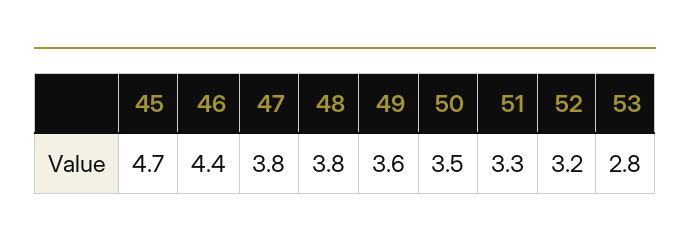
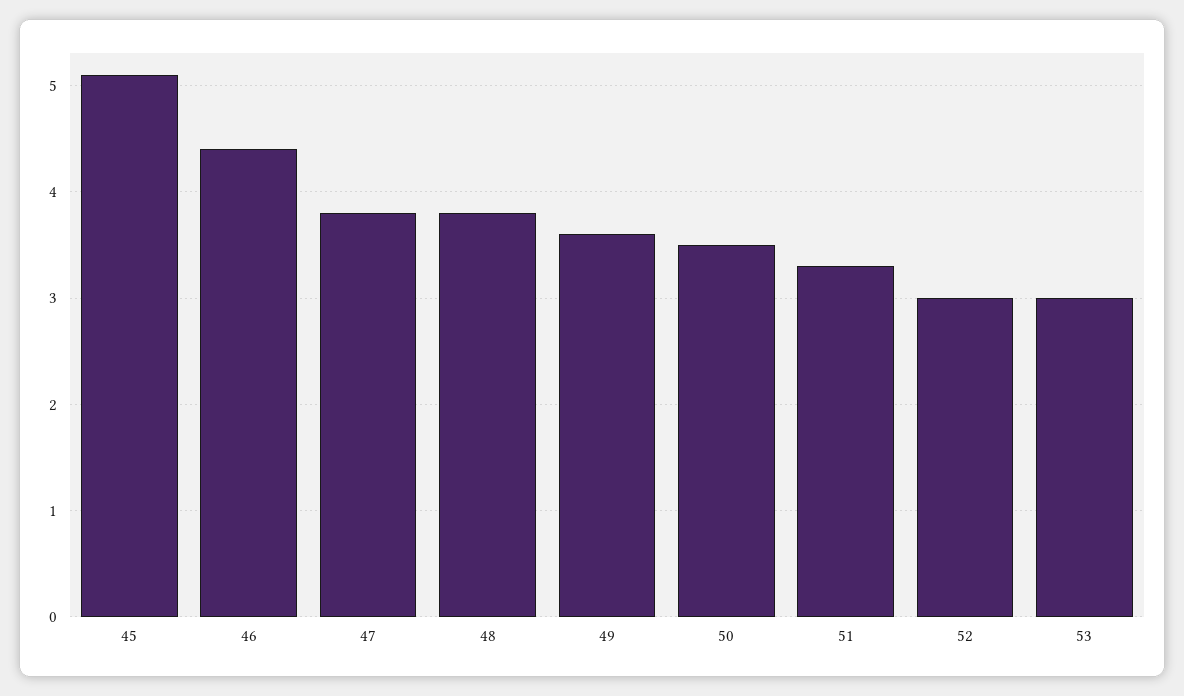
45: 4.7 -> 5.1
52: 3.2 -> 3
53: 2.8 -> 3

